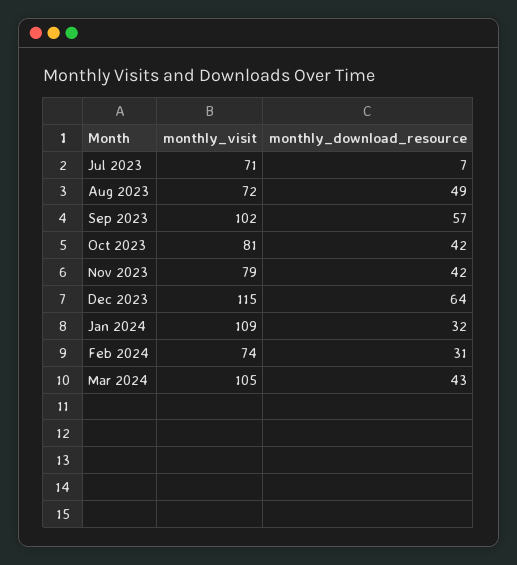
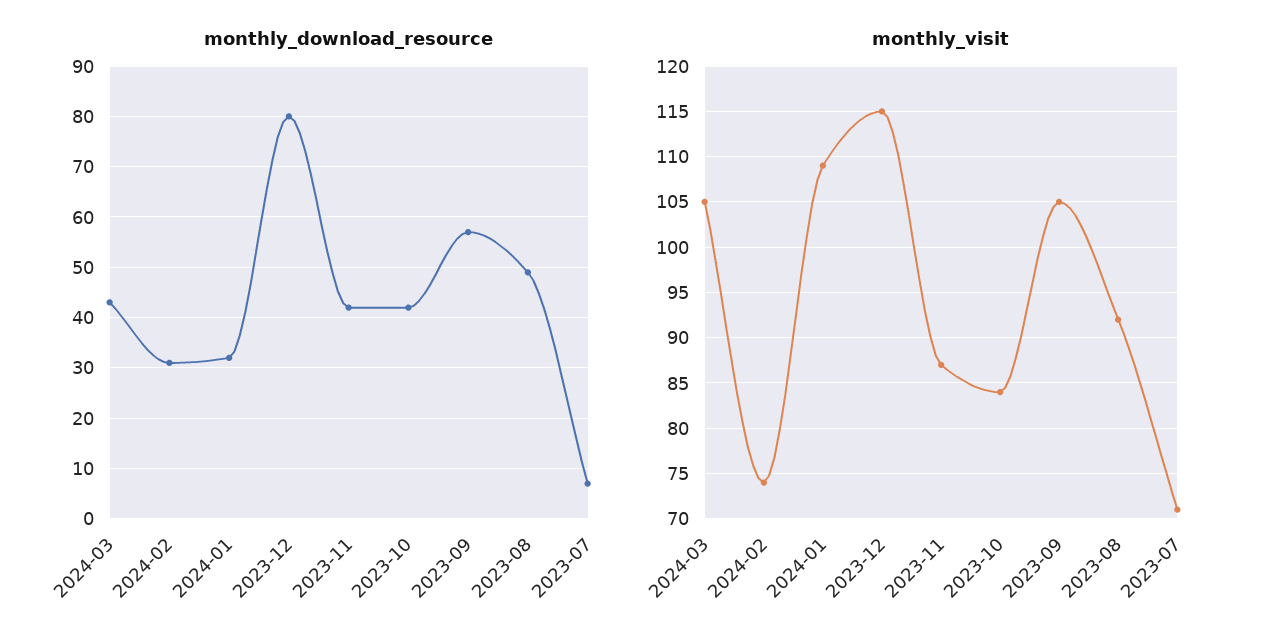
monthly_visit, Aug 2023: 72 -> 92
monthly_visit, Sep 2023: 102 -> 105
monthly_visit, Oct 2023: 81 -> 84
monthly_visit, Nov 2023: 79 -> 87
monthly_download_resource, Dec 2023: 64 -> 80

